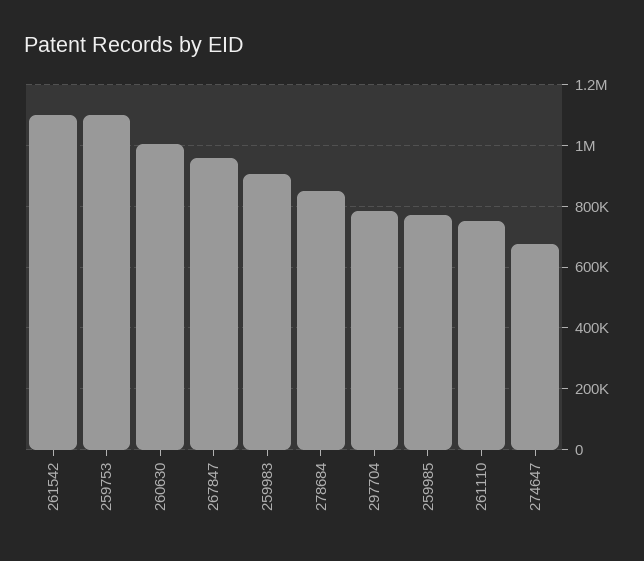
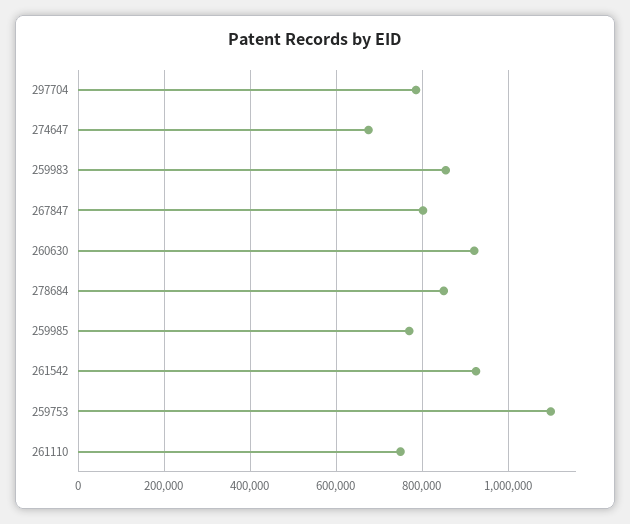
261542: 1100000 -> 920000
260630: 1000000 -> 920000
267847: 960000 -> 800000
259983: 900000 -> 860000

